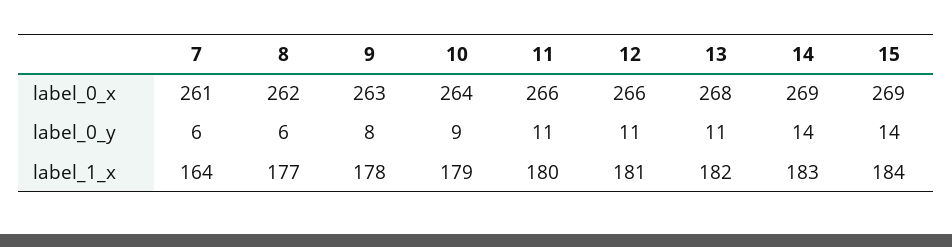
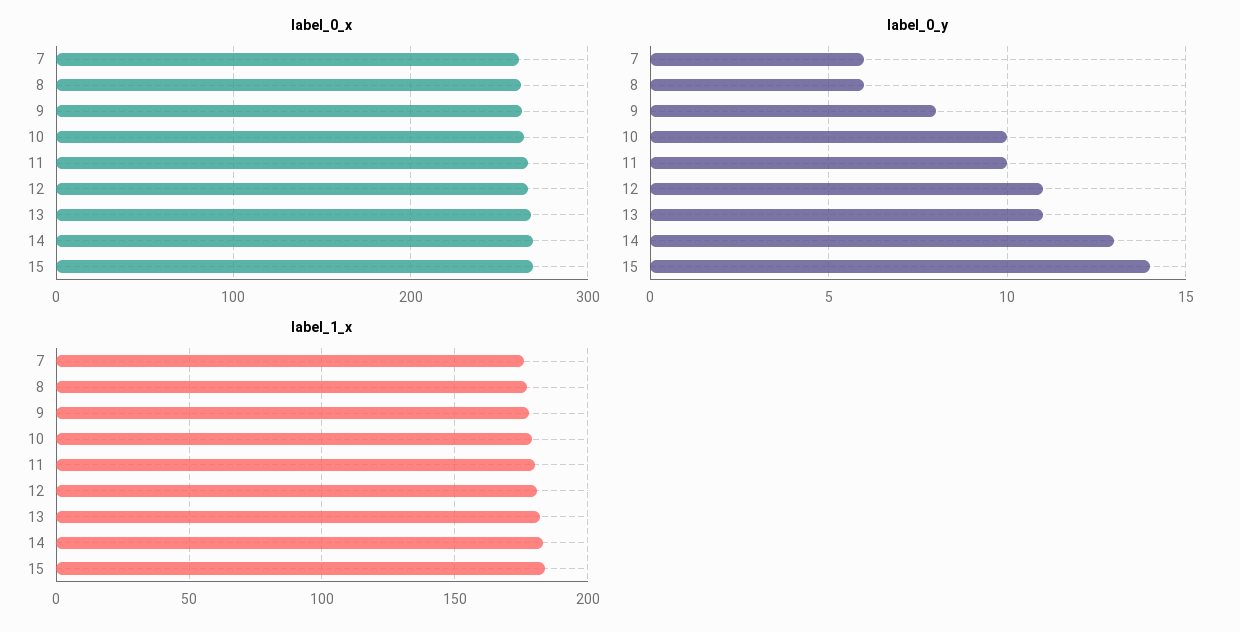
label_0_y, 10: 9 -> 10
label_0_y, 11: 11 -> 10
label_0_y, 14: 14 -> 13
label_1_x, 7: 164 -> 175

